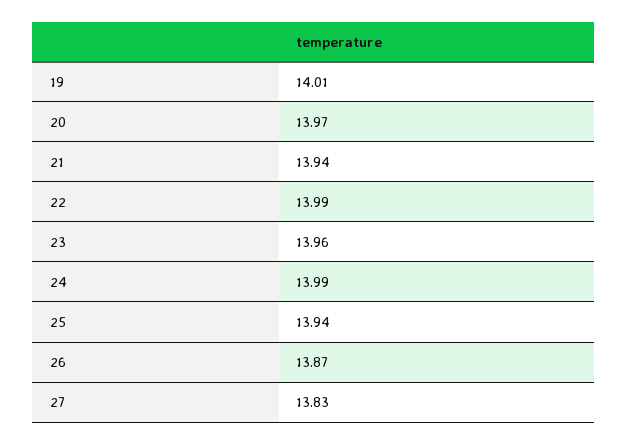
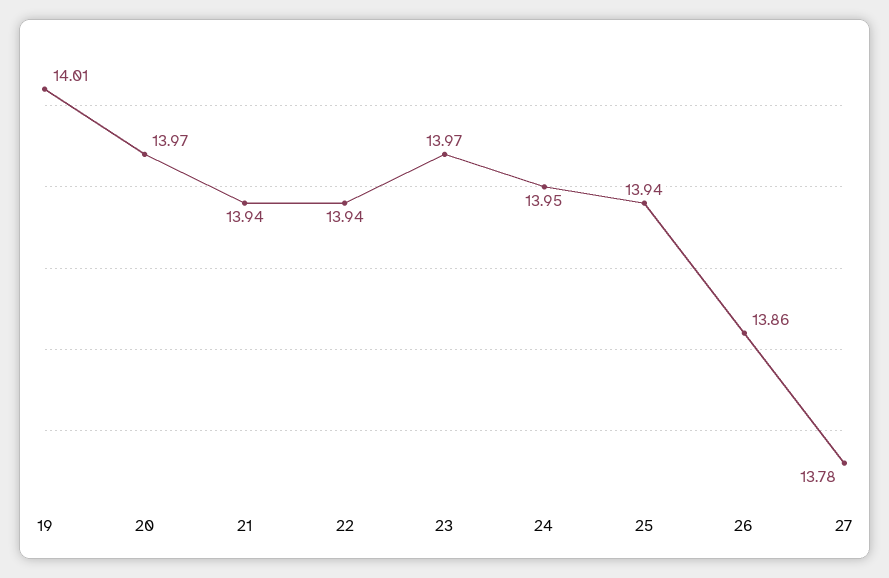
22: 13.99 -> 13.94
23: 13.96 -> 13.97
24: 13.99 -> 13.95
26: 13.87 -> 13.86
27: 13.83 -> 13.78

